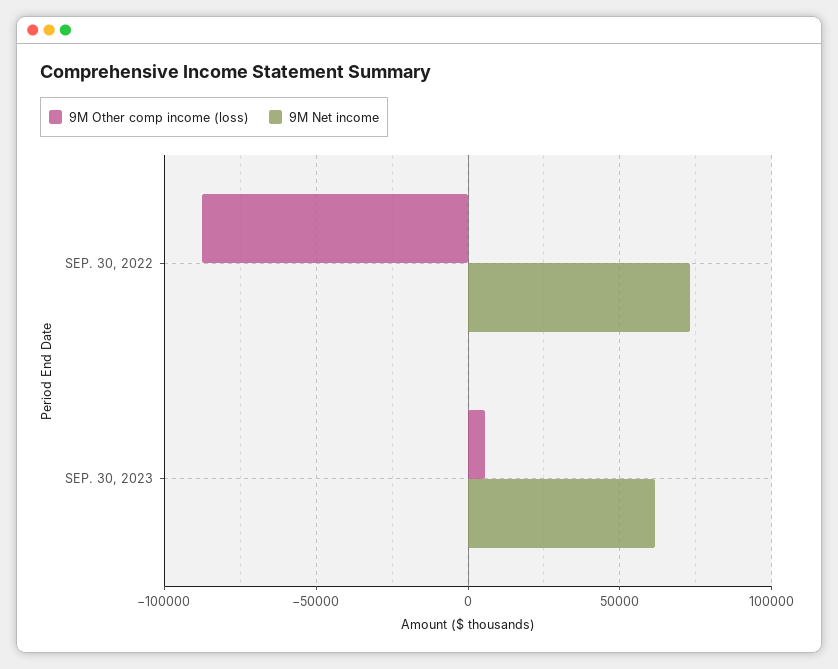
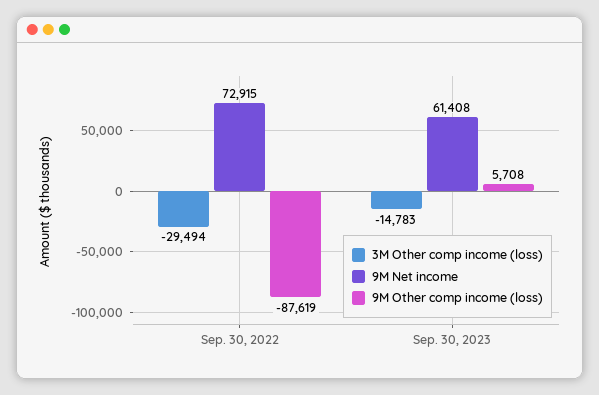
3M Other comp income (loss), SEP. 30, 2022: none -> -29494
3M Other comp income (loss), SEP. 30, 2023: none -> -14783

